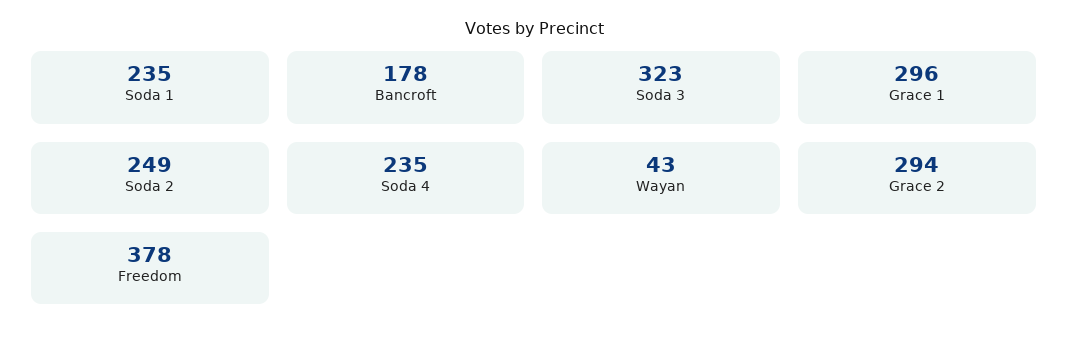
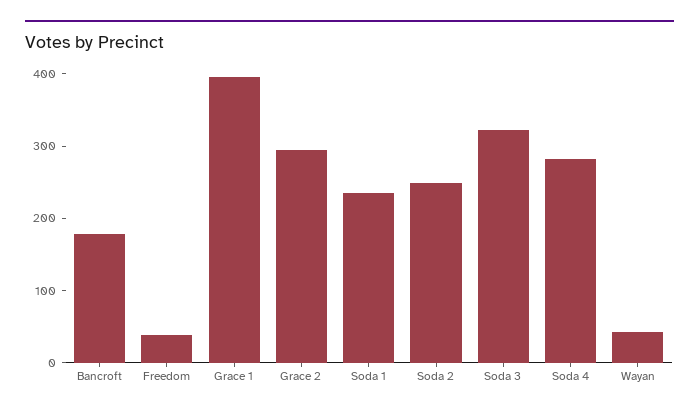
Grace 1: 296 -> 400
Soda 4: 235 -> 280
Freedom: 378 -> 40

